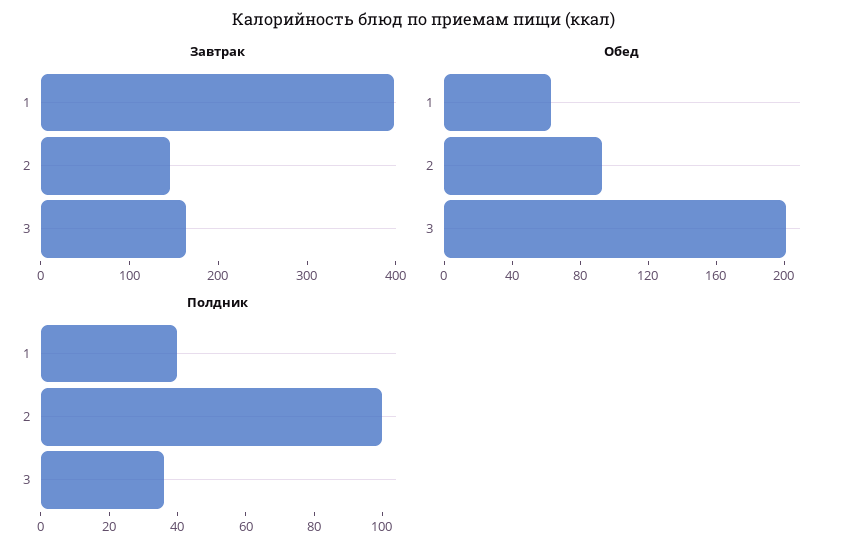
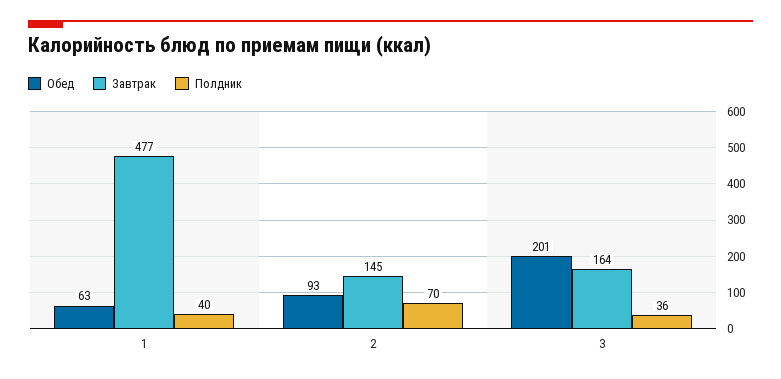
Завтрак, 1: 400 -> 477
Полдник, 2: 100 -> 70

